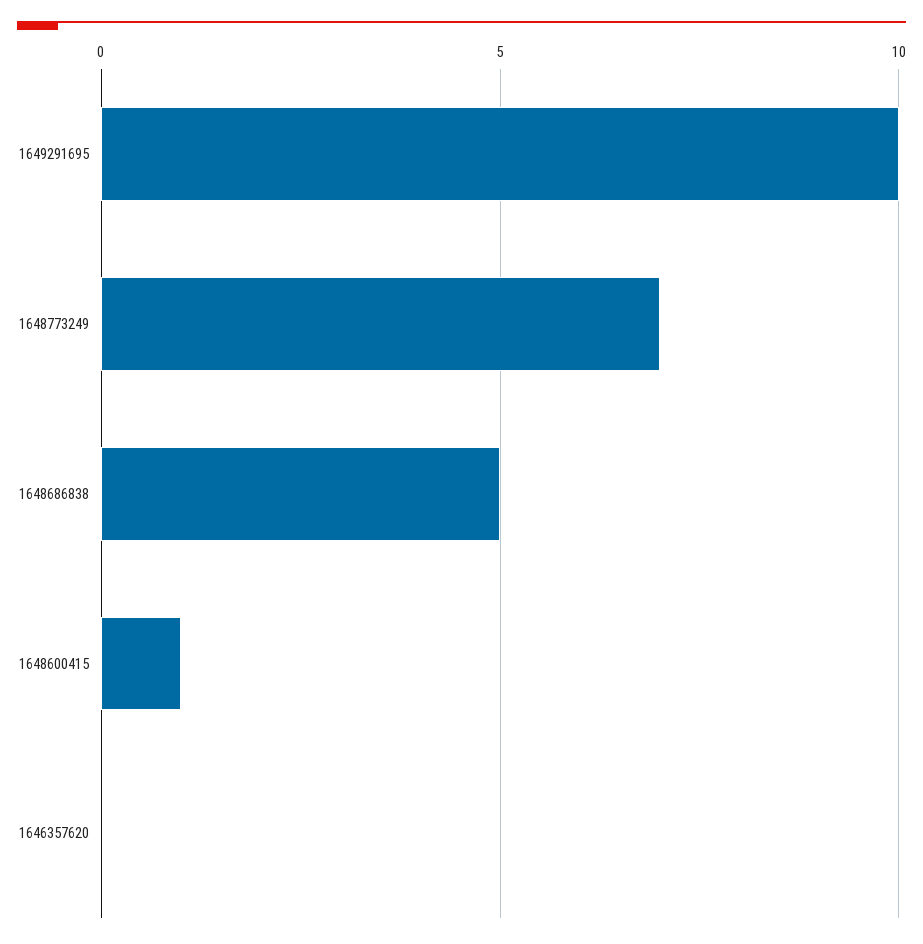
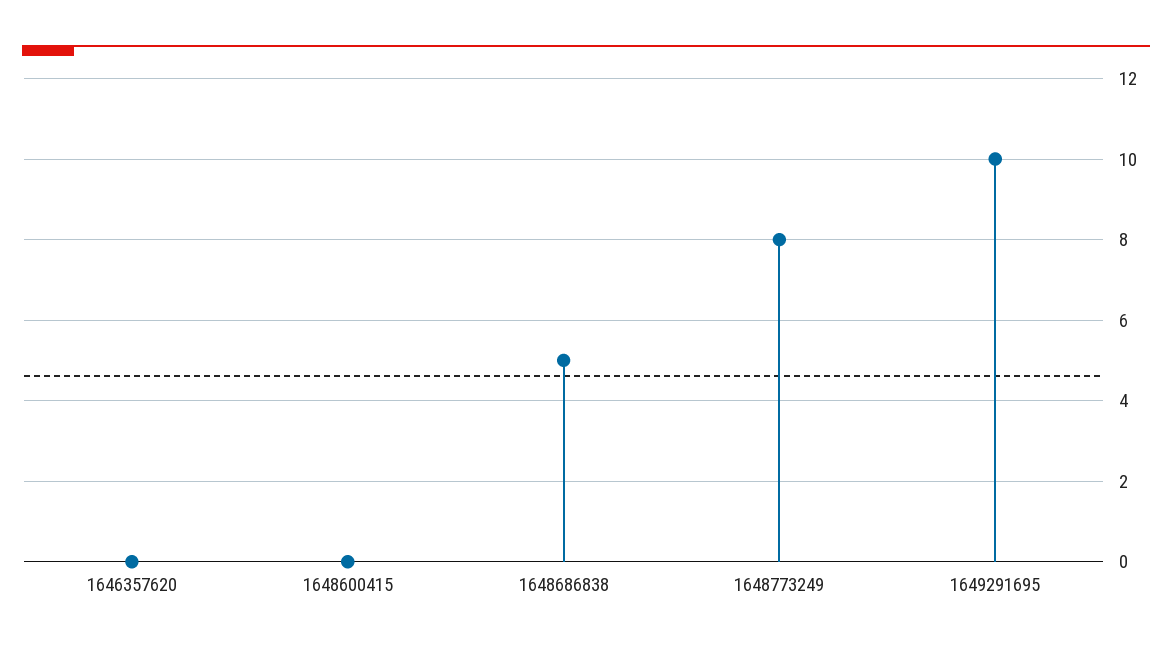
1648773249: 7 -> 8
1648600415: 1 -> 0

